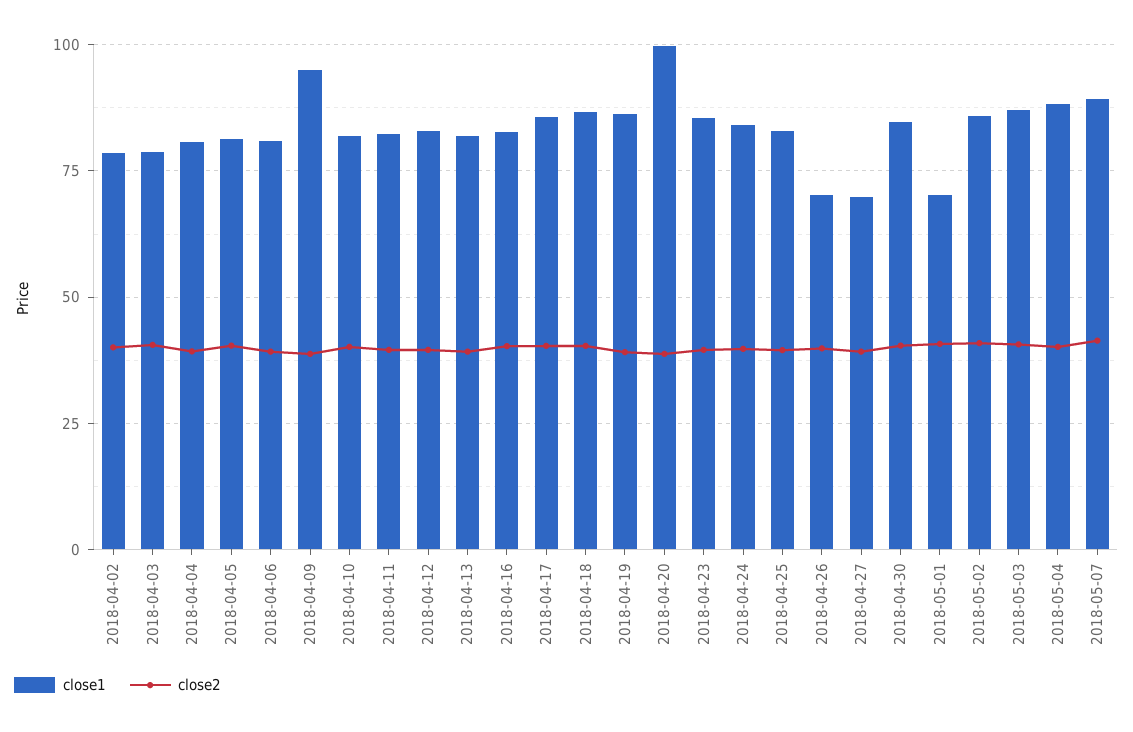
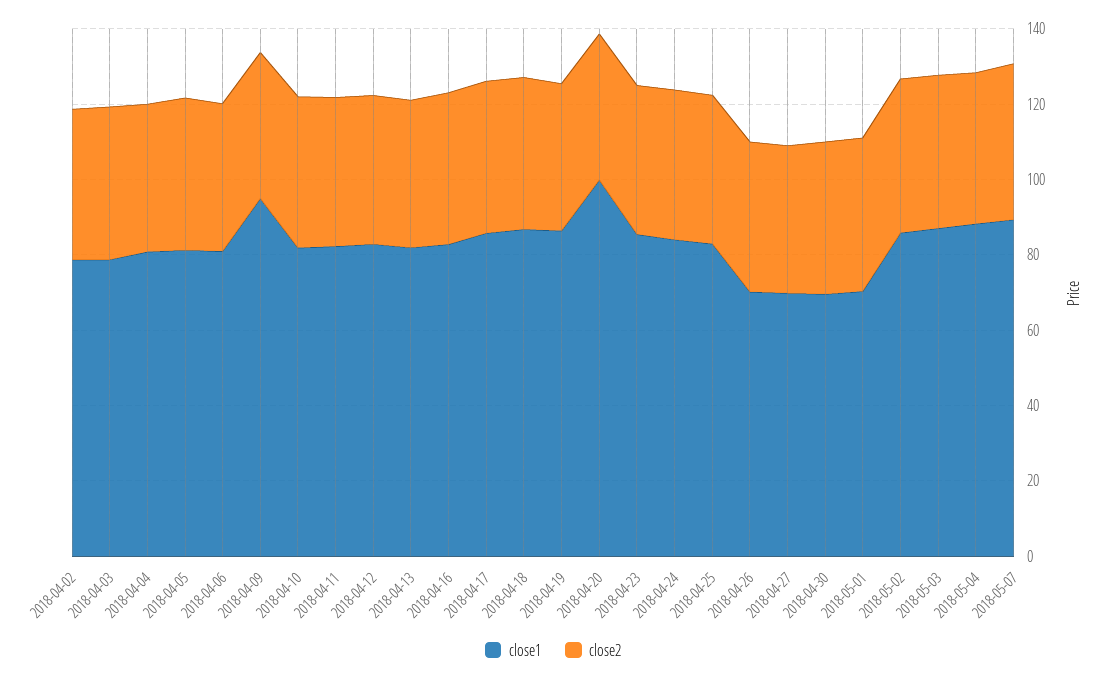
close1, 2018-04-30: 85 -> 70

